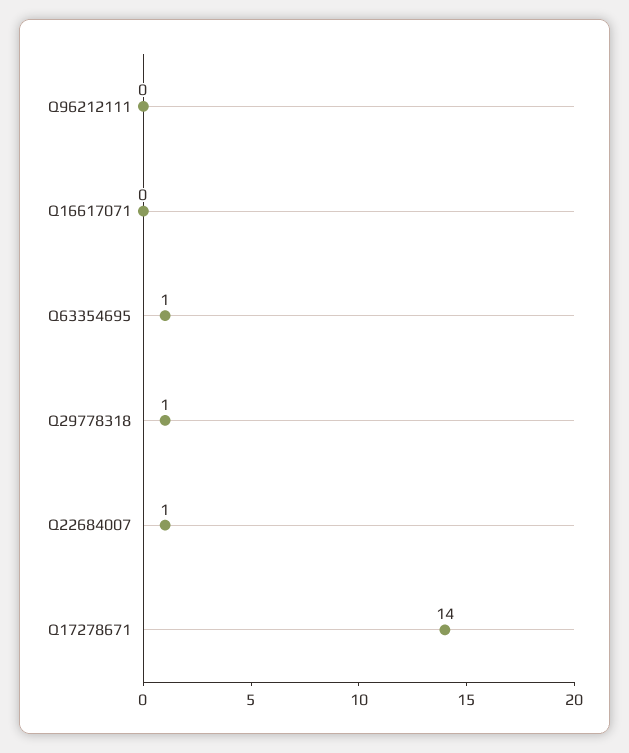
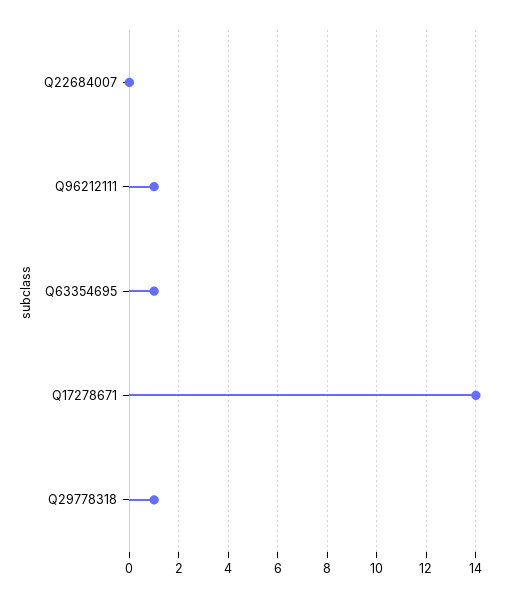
Q96212111: 0 -> 1
Q16617071: 0 -> none
Q22684007: 1 -> 0

